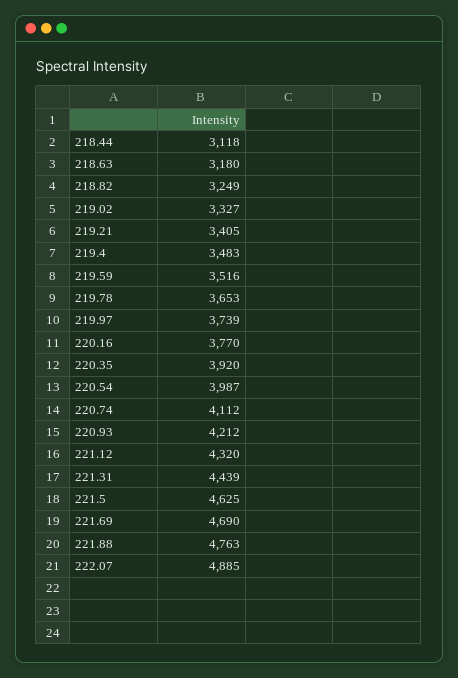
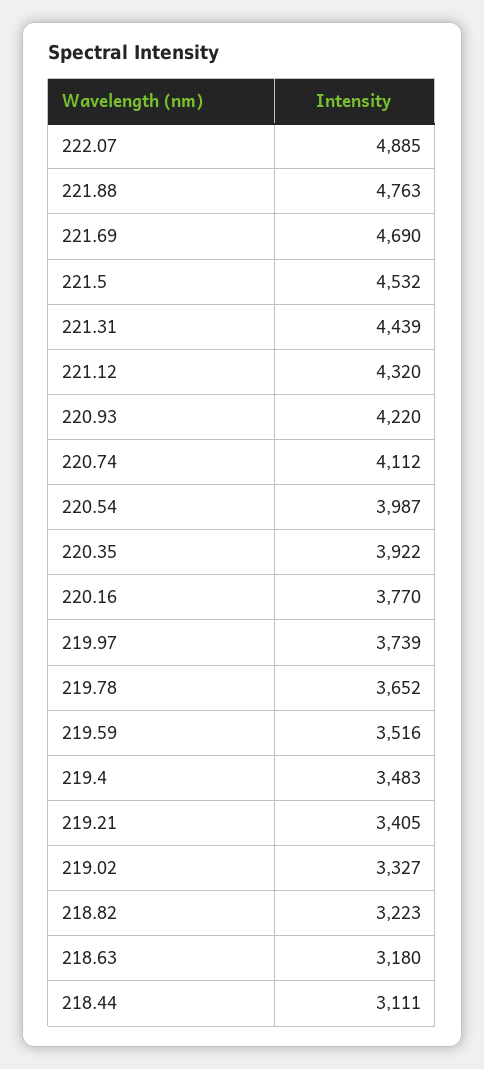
218.44: 3118 -> 3111
218.82: 3249 -> 3223
219.78: 3653 -> 3652
220.35: 3920 -> 3922
220.93: 4212 -> 4220
221.5: 4625 -> 4532

